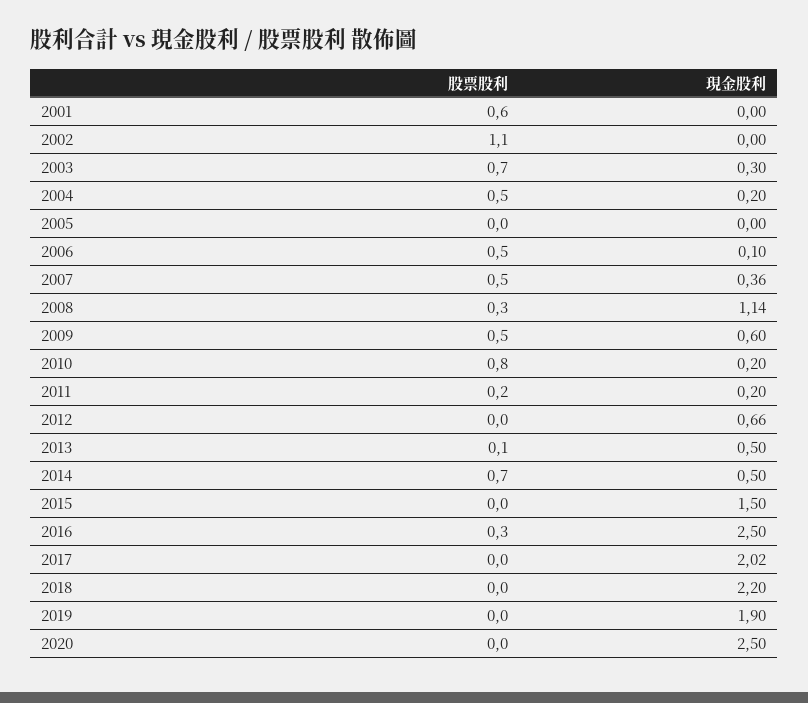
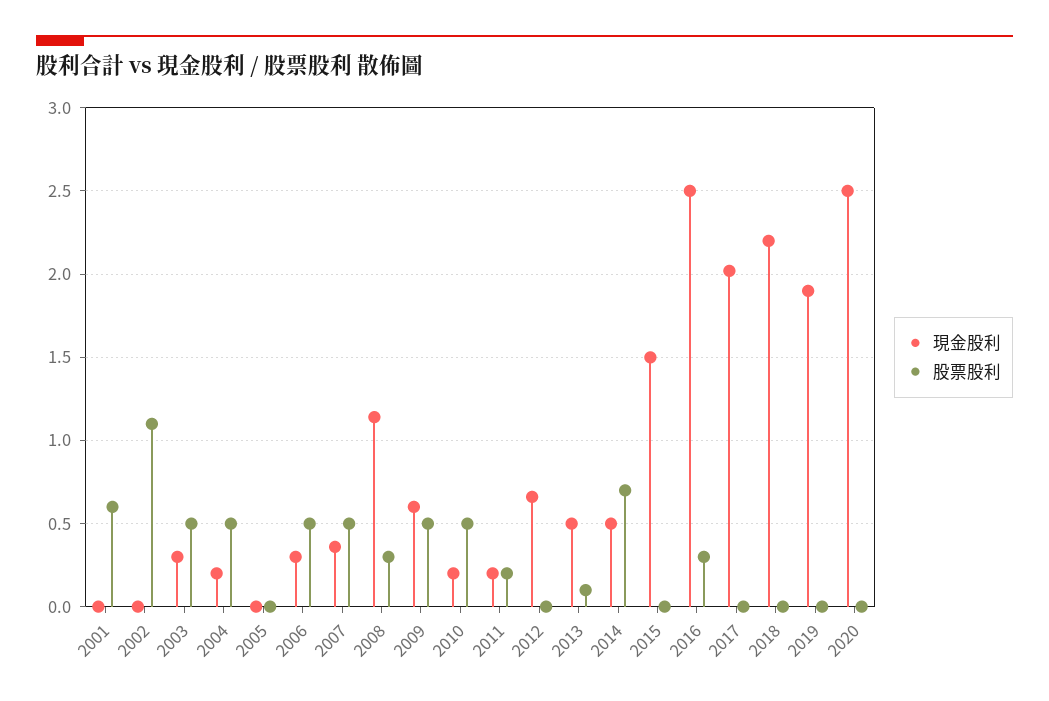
股票股利, 2003: 0.7 -> 0.5
現金股利, 2006: 0.1 -> 0.3
股票股利, 2010: 0.8 -> 0.5

